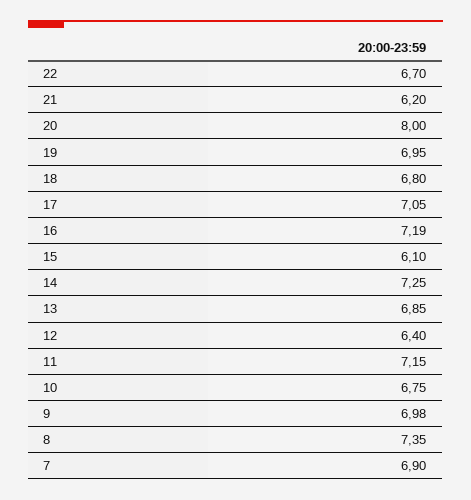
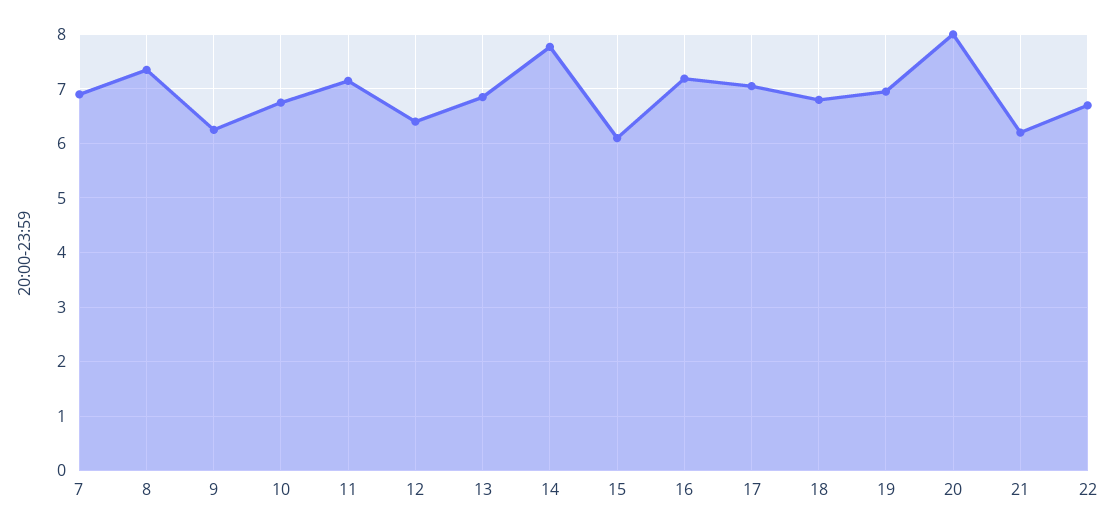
14: 7.25 -> 7.8
9: 6.98 -> 6.2

